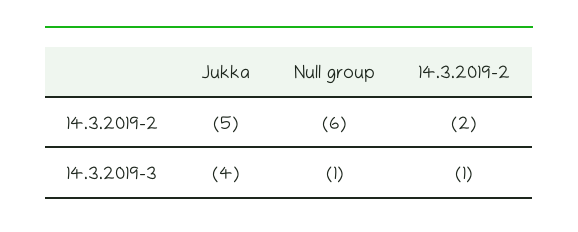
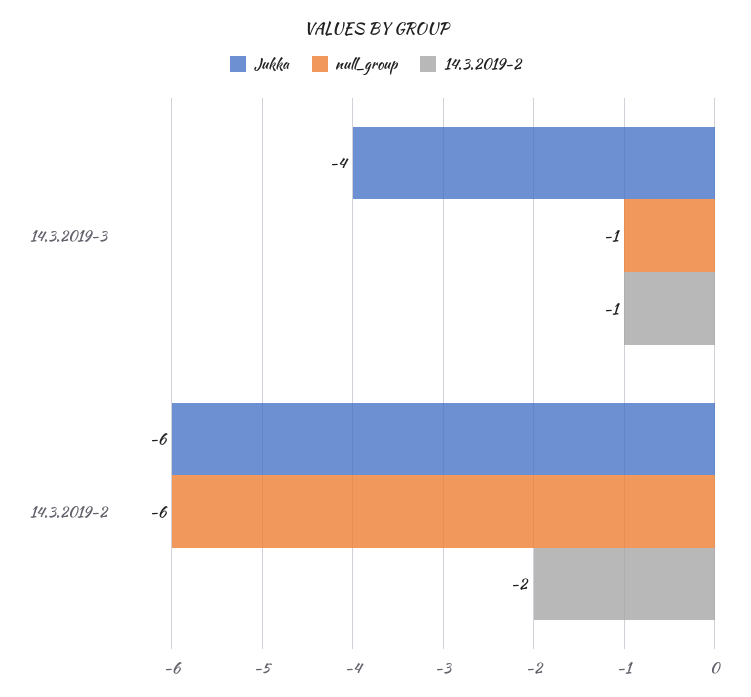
Jukka, 14.3.2019-2: -5 -> -6

